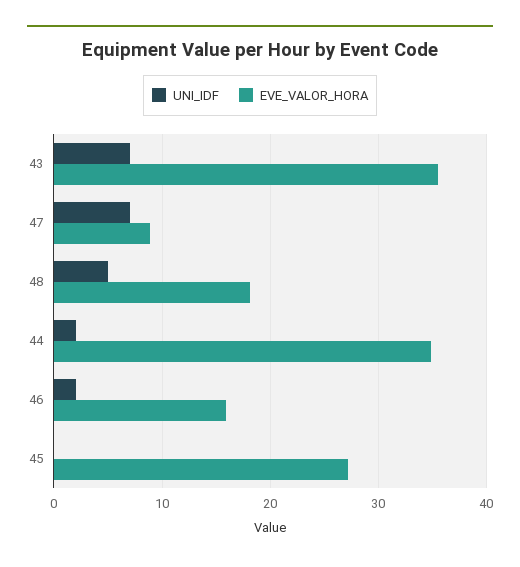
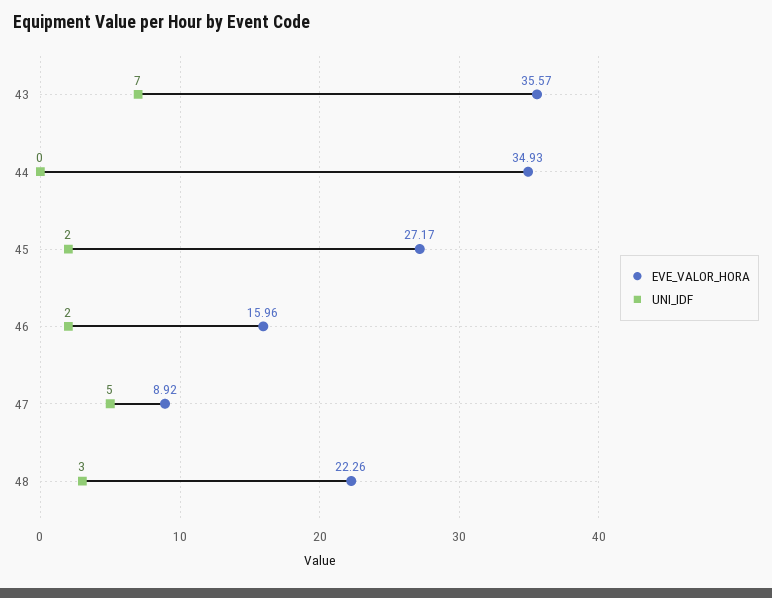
UNI_IDF, 47: 7 -> 5
UNI_IDF, 48: 5 -> 3
EVE_VALOR_HORA, 48: 18 -> 22.26
UNI_IDF, 44: 2 -> 0
UNI_IDF, 45: 0 -> 2

